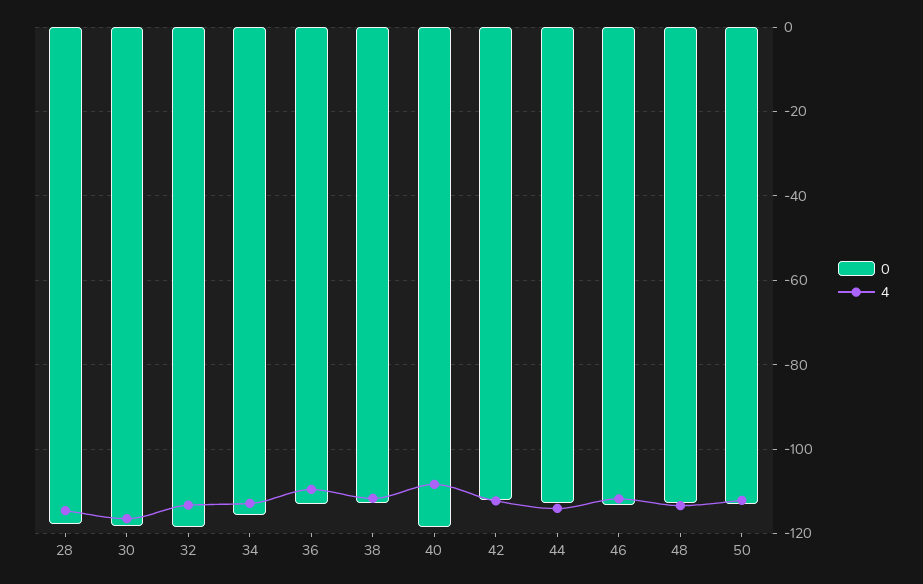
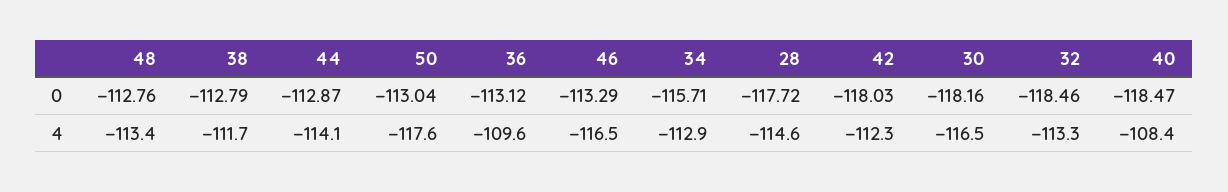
0, 42: -112 -> -118.03
4, 46: -112 -> -116.5
4, 50: -112 -> -117.6

